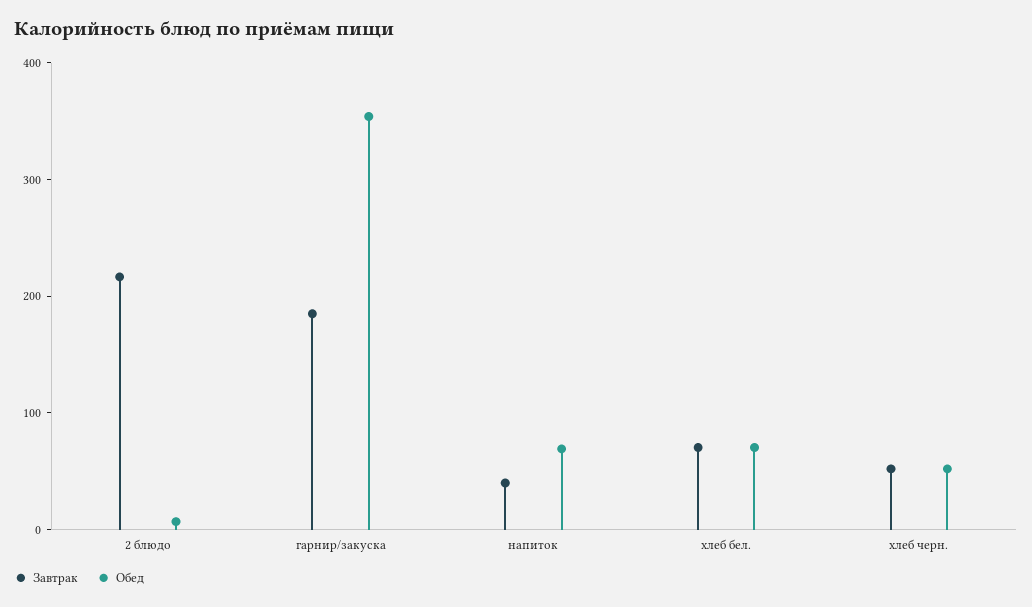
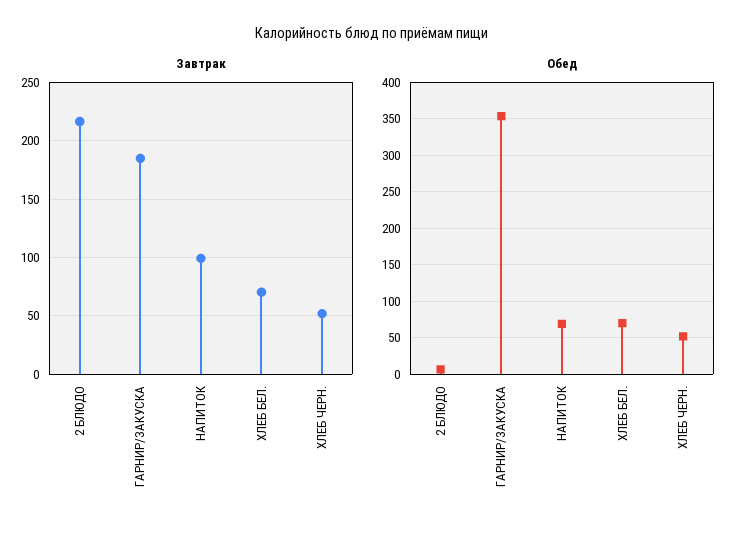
Завтрак, напиток: 40 -> 100

